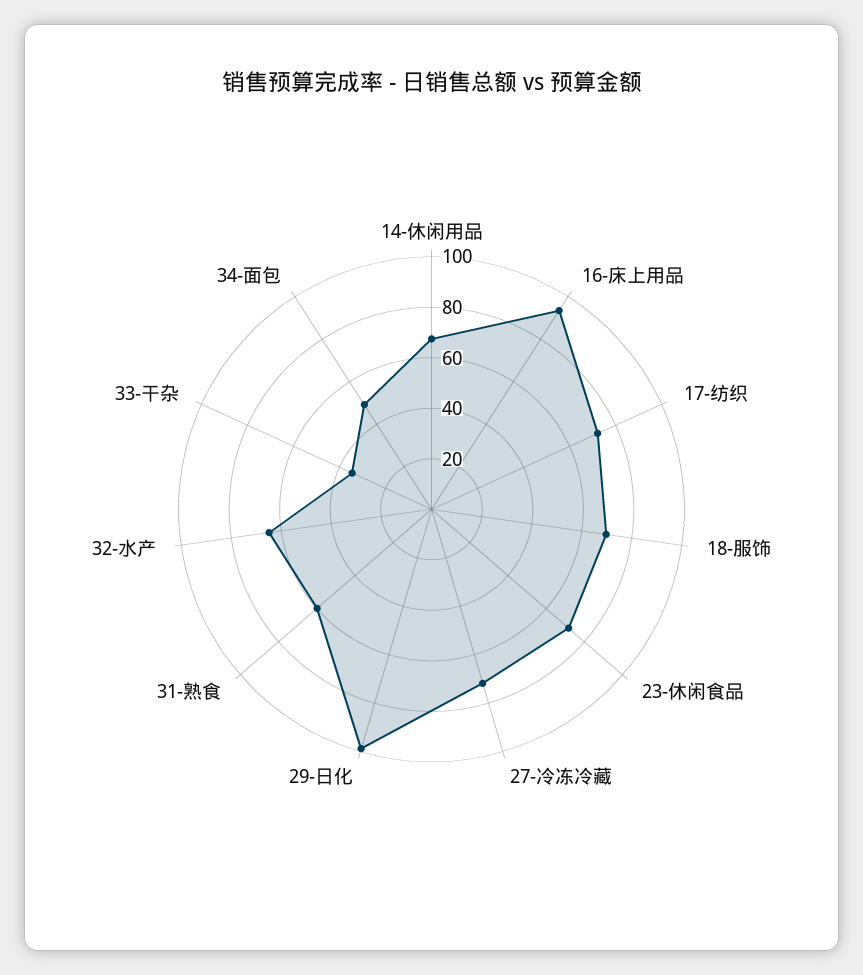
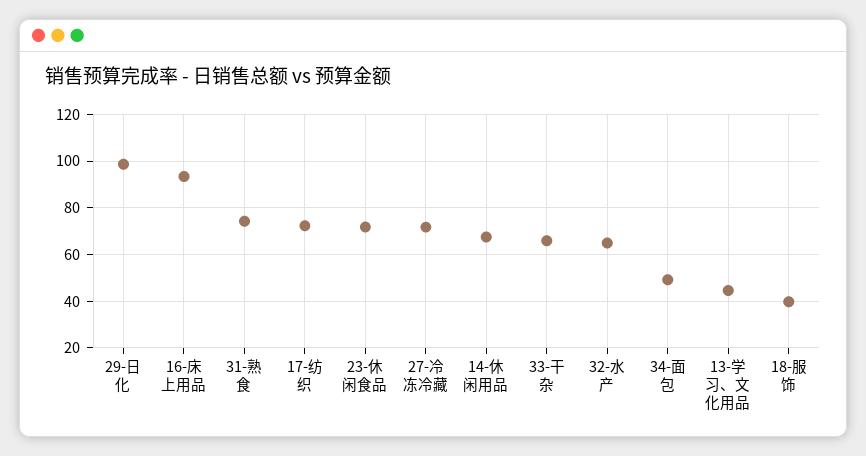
18-服饰: 70 -> 40
31-熟食: 60 -> 75
33-干杂: 35 -> 65
13-学习、文化用品: none -> 45

